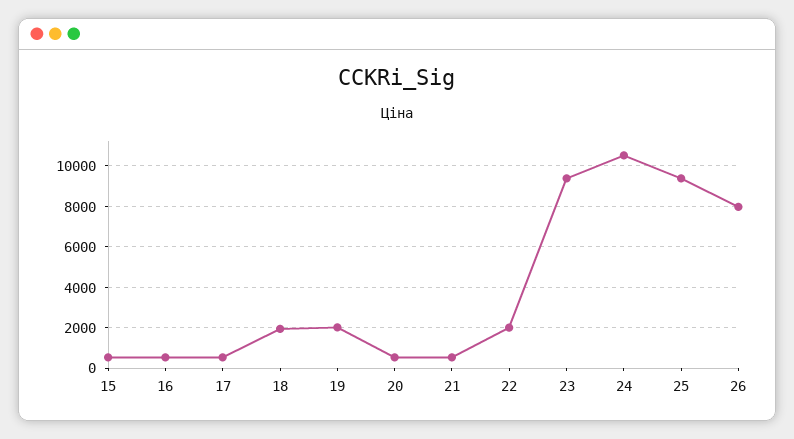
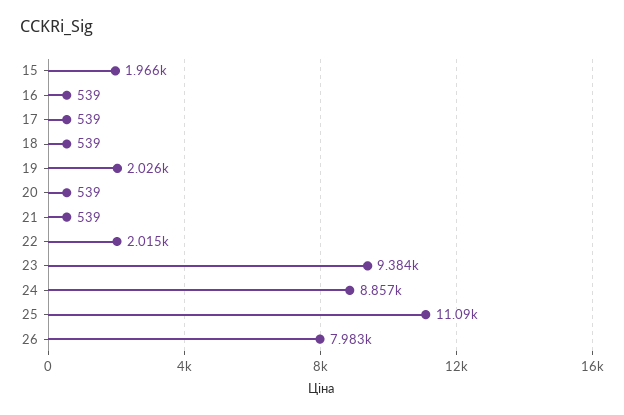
15: 500 -> 1966
18: 2000 -> 539
24: 10500 -> 8857
25: 9500 -> 11090

